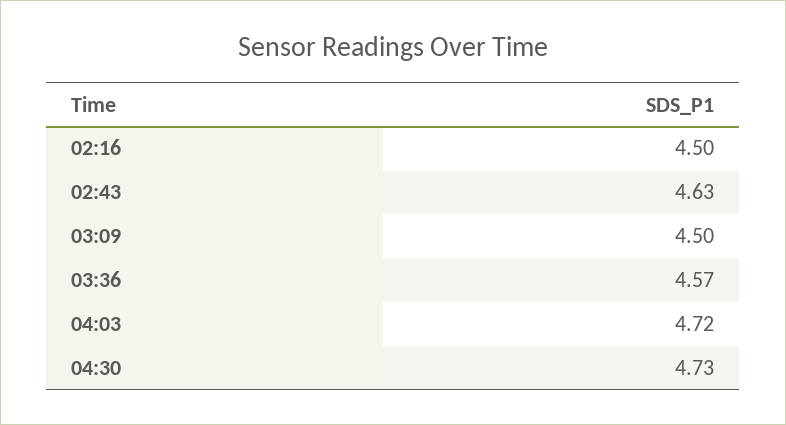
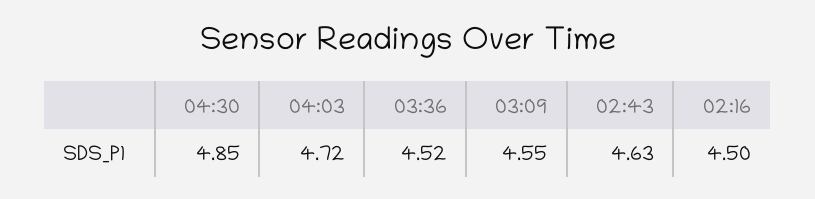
03:09: 4.5 -> 4.55
03:36: 4.57 -> 4.52
04:30: 4.73 -> 4.85

